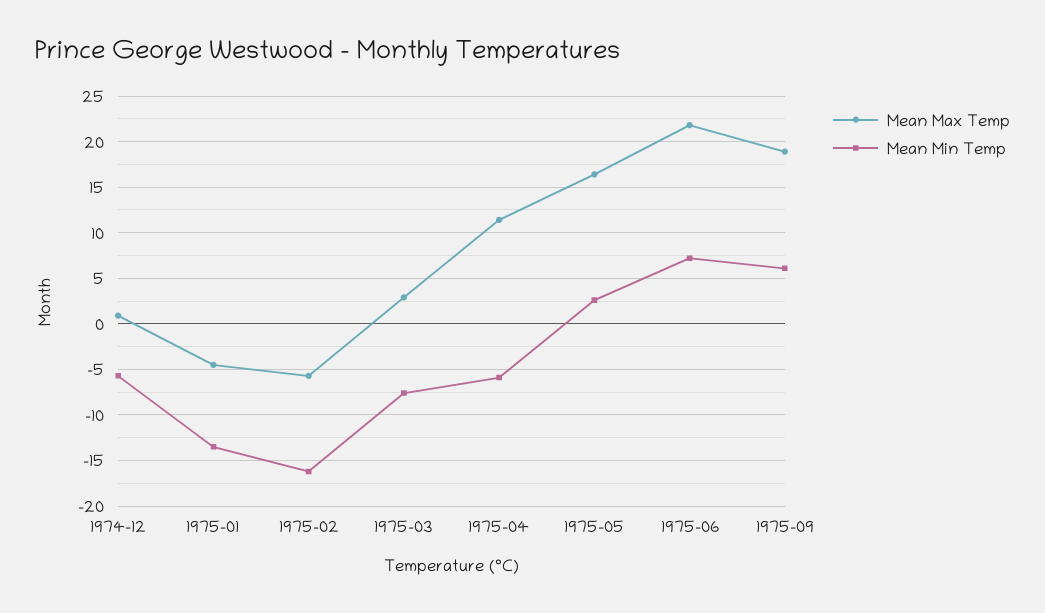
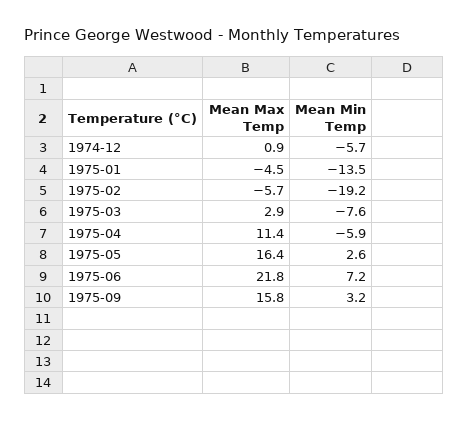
Mean Min Temp, 1975-02: -16 -> -19.2
Mean Max Temp, 1975-09: 19 -> 15.8
Mean Min Temp, 1975-09: 6 -> 3.2

